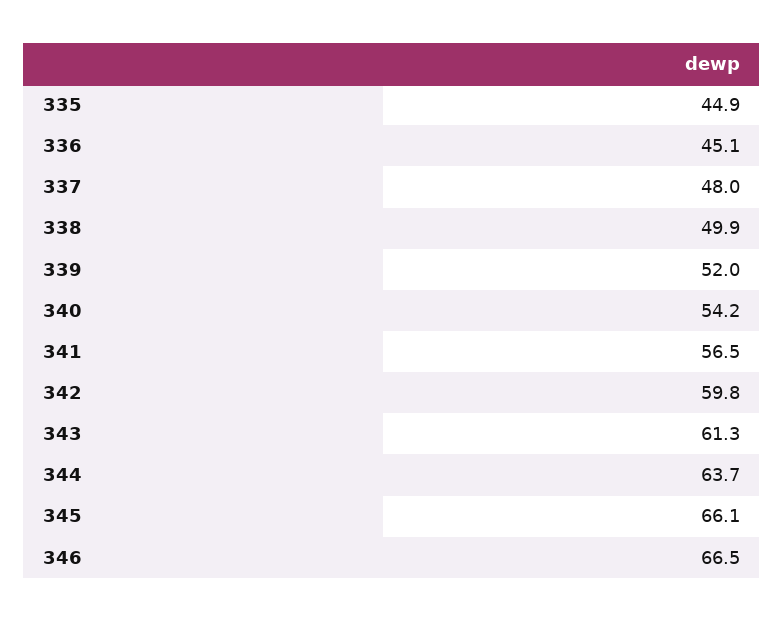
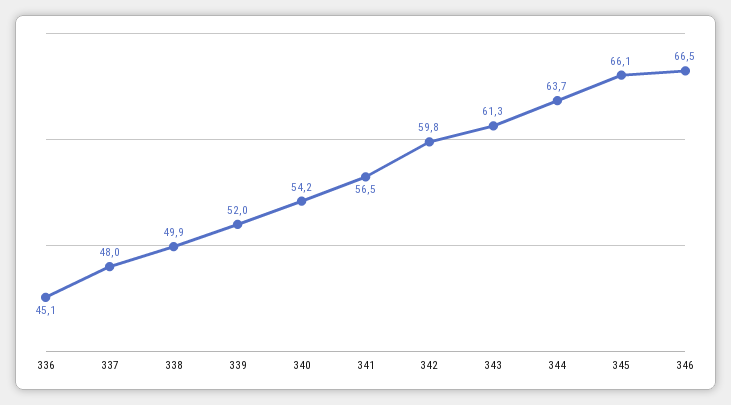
335: 44.9 -> none

